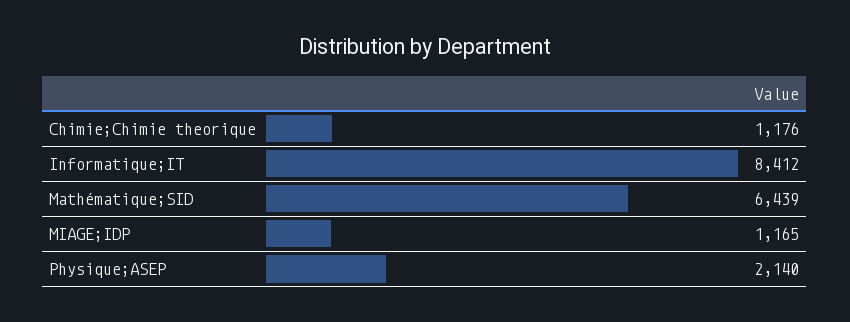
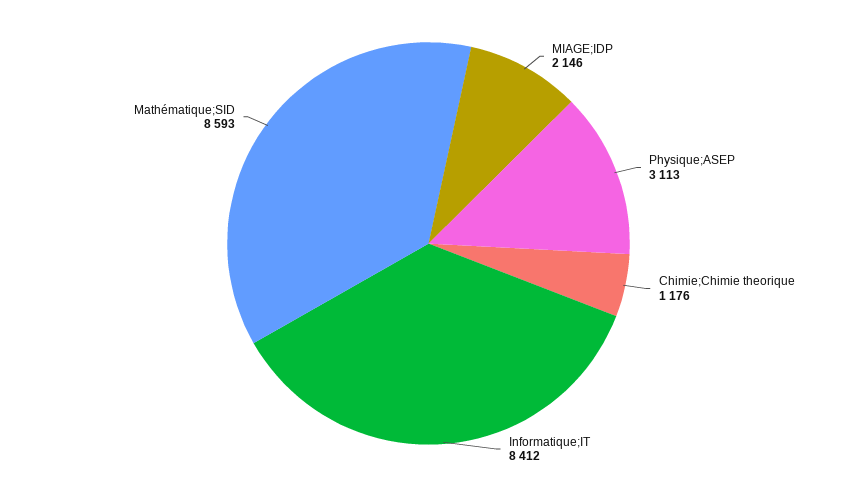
Mathématique;SID: 6439 -> 8593
MIAGE;IDP: 1165 -> 2146
Physique;ASEP: 2140 -> 3113

